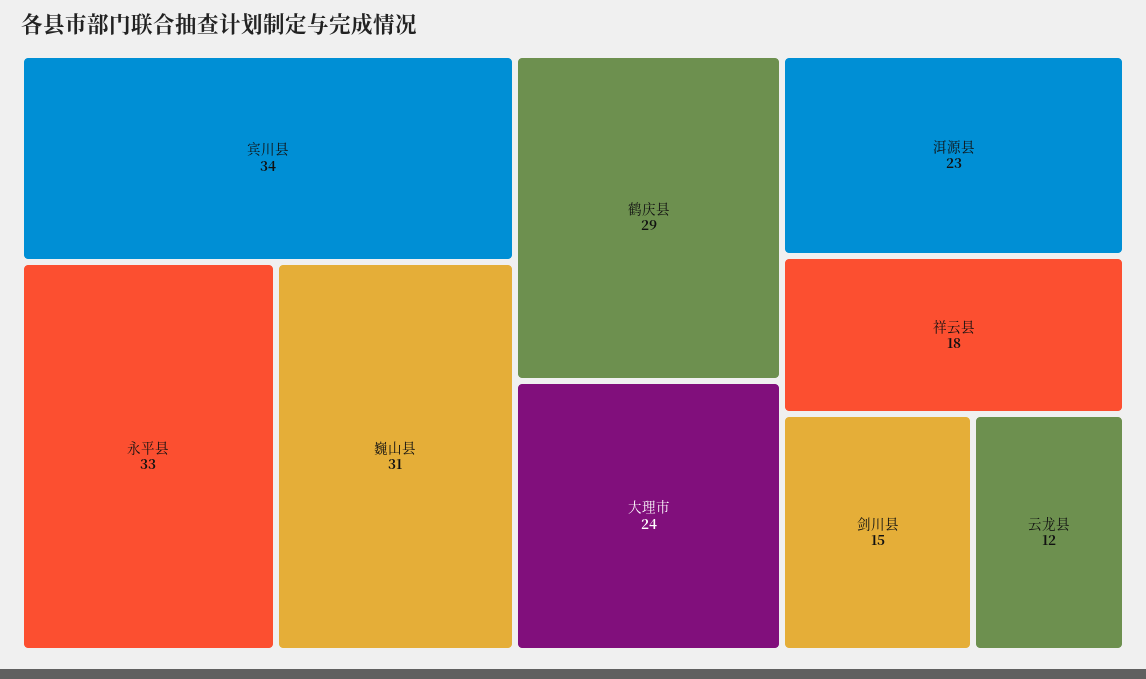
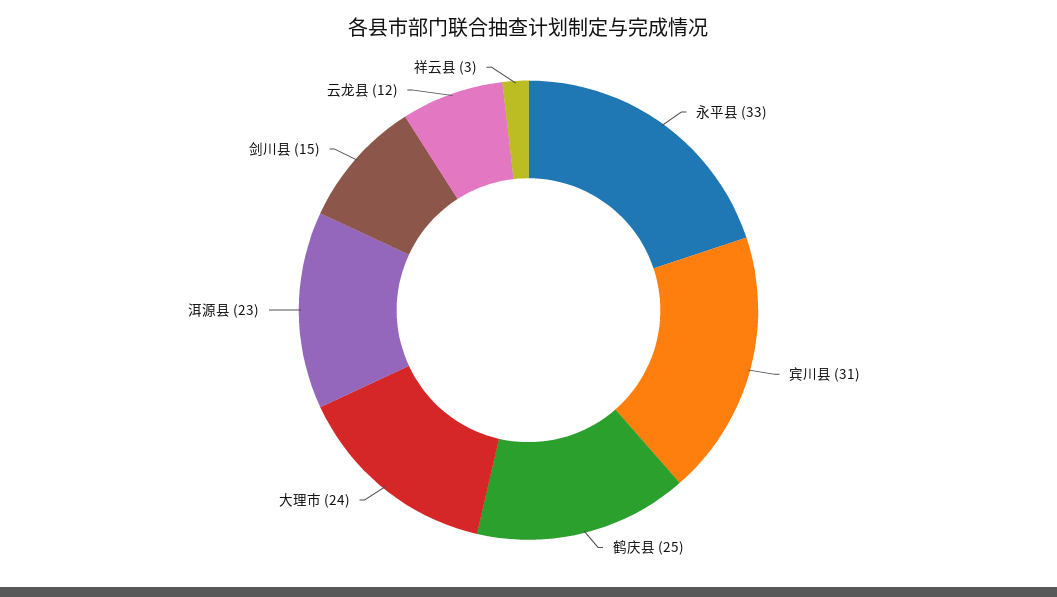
宾川县: 34 -> 31
巍山县: 31 -> none
鹤庆县: 29 -> 25
祥云县: 18 -> 3

